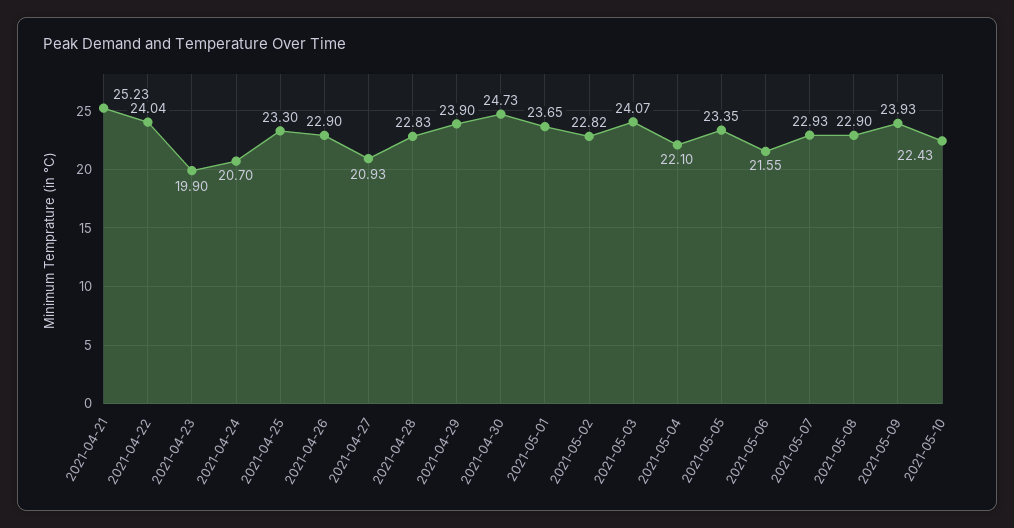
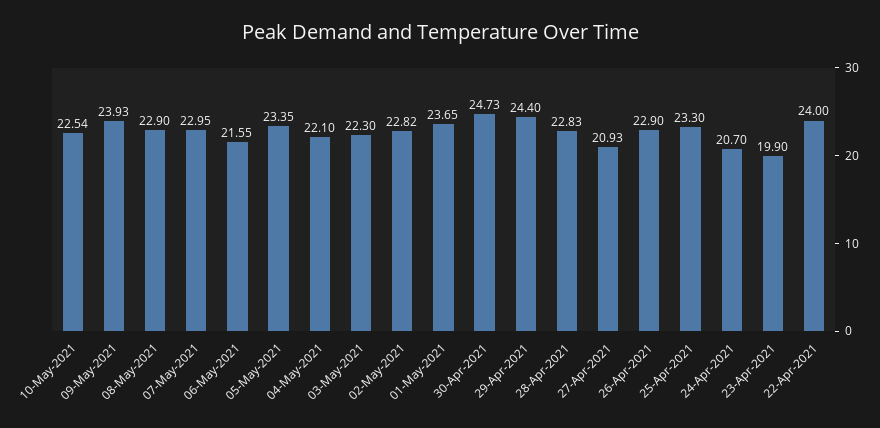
2021-04-21: 25.23 -> none
2021-04-22: 24.04 -> 24
2021-04-29: 23.9 -> 24.4
2021-05-03: 24.07 -> 22.3
2021-05-07: 22.93 -> 22.95
2021-05-10: 22.43 -> 22.54

